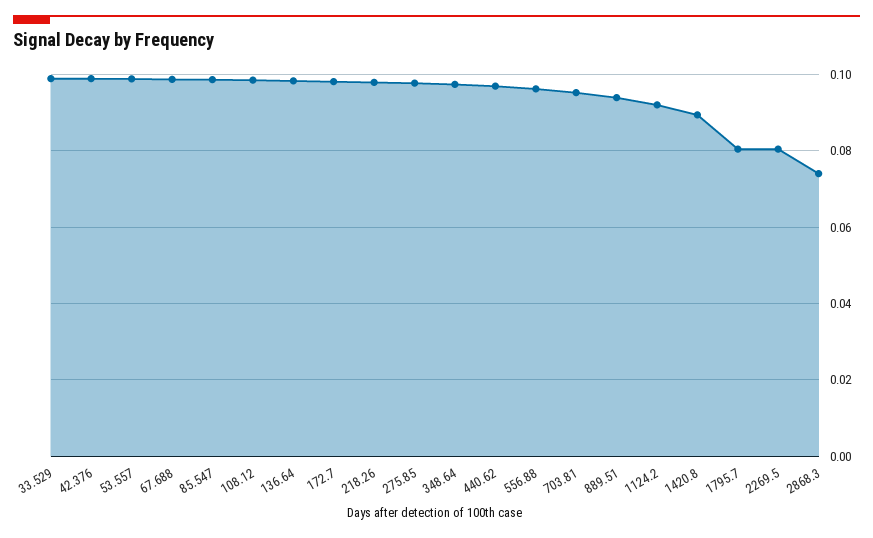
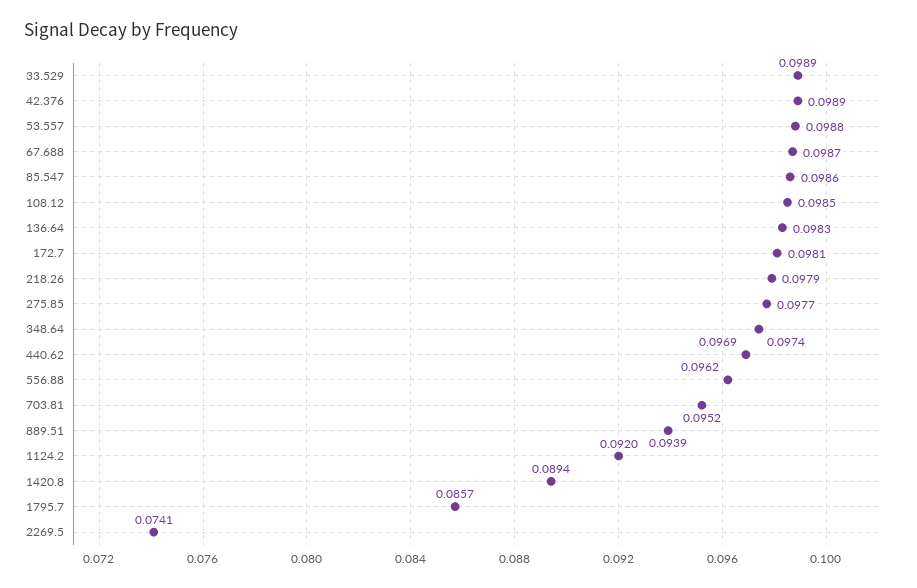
1795.7: 0.08 -> 0.0857
2269.5: 0.08 -> 0.0741
2868.3: 0.074 -> none

